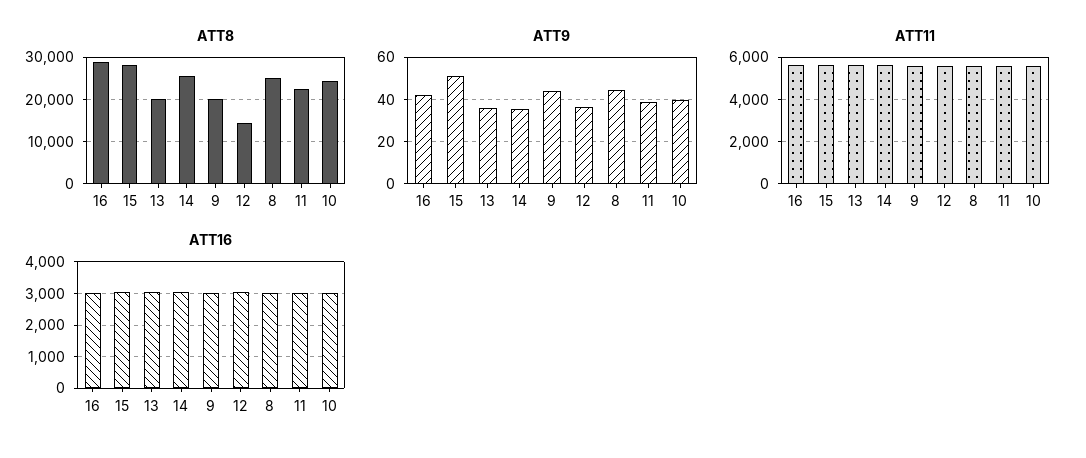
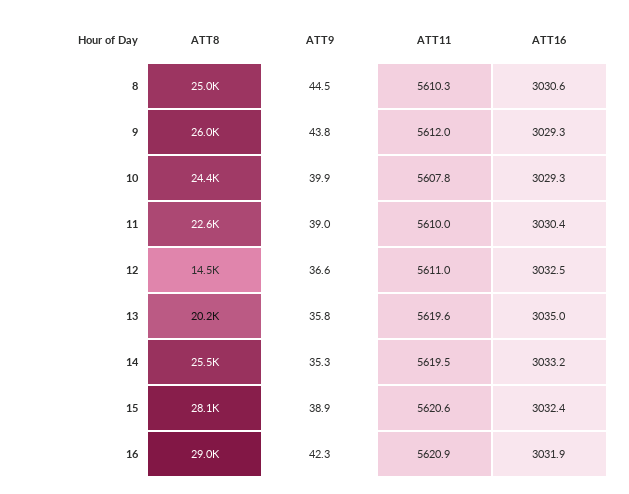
ATT8, 9: 20000 -> 26000
ATT9, 15: 50 -> 38.9

